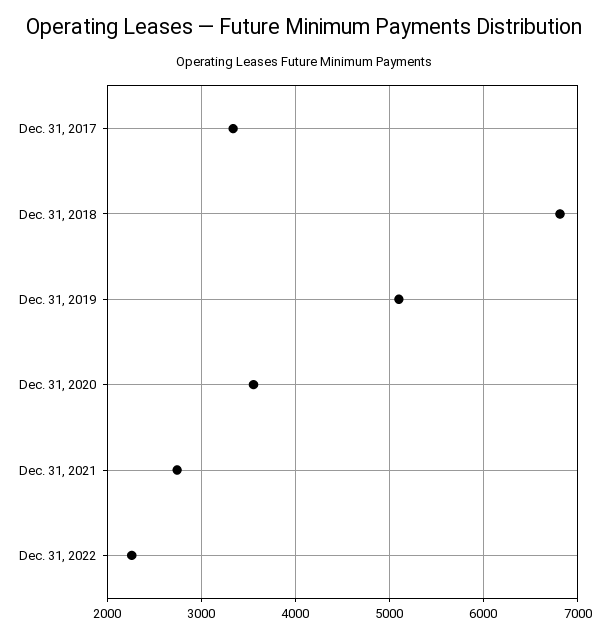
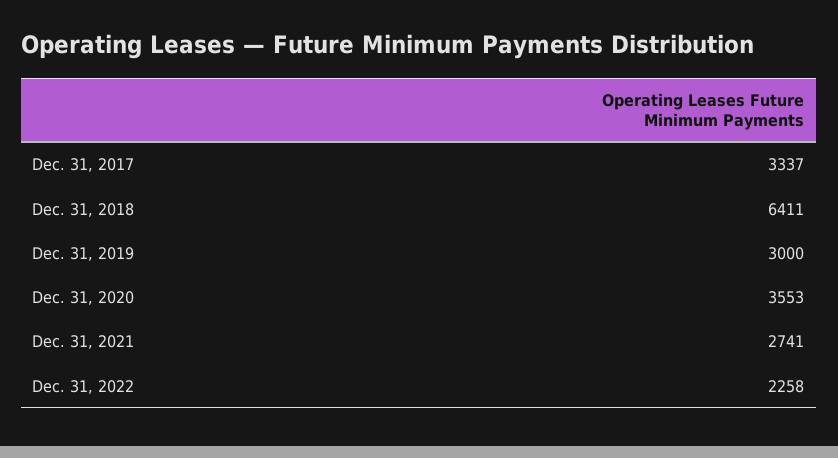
Dec. 31, 2018: 6800 -> 6411
Dec. 31, 2019: 5100 -> 3000

